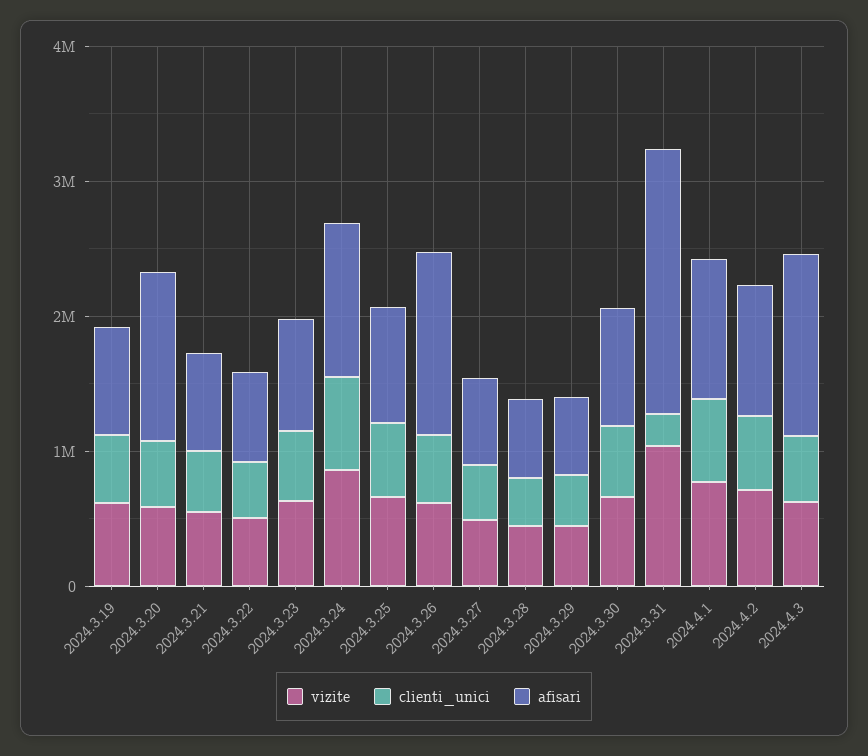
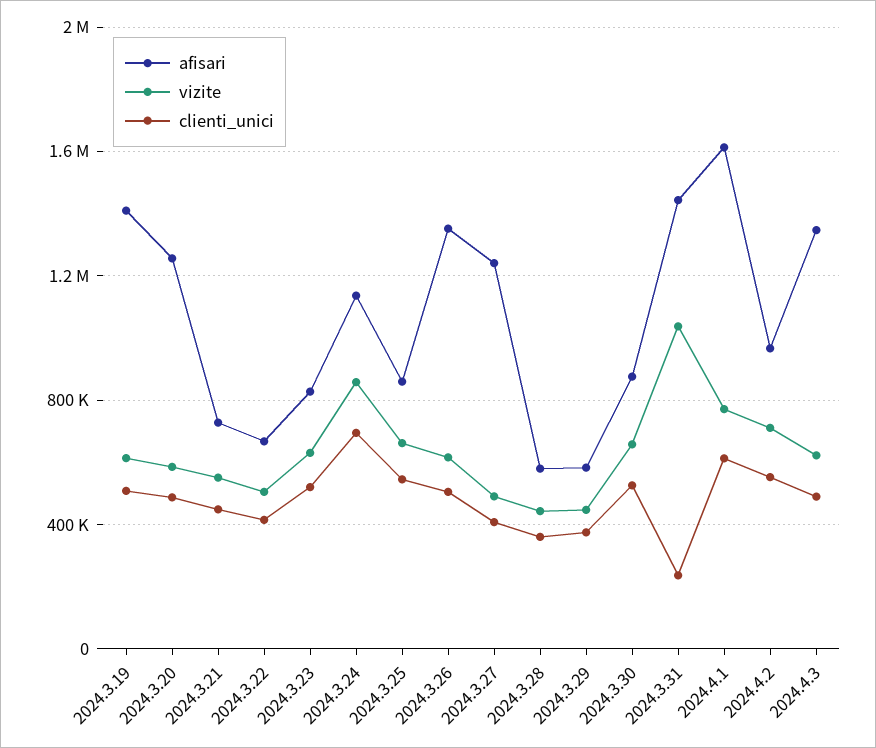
afisari, 2024.3.19: 800000 -> 1400000
afisari, 2024.3.27: 600000 -> 1250000
afisari, 2024.3.31: 2000000 -> 1450000
afisari, 2024.4.1: 1000000 -> 1600000

